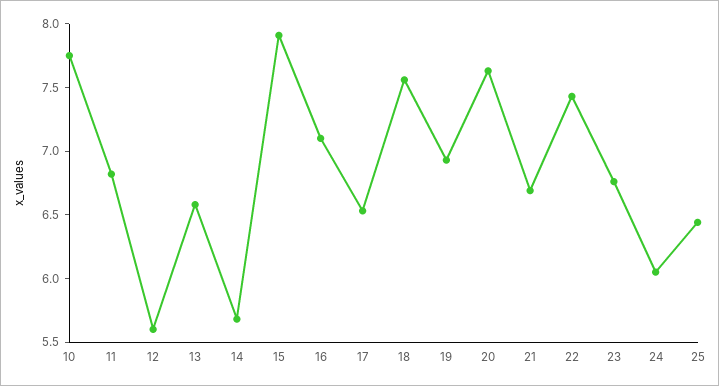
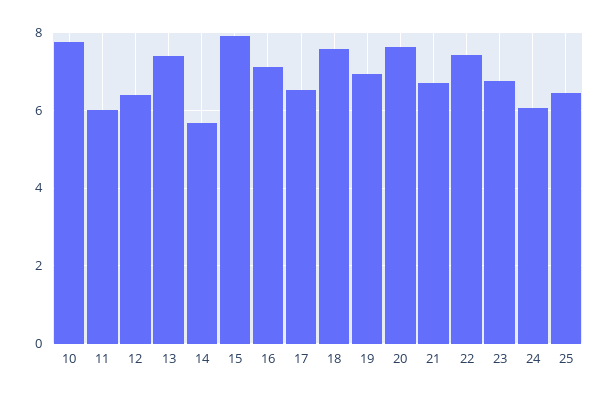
11: 6.8 -> 6
12: 5.6 -> 6.4
13: 6.6 -> 7.4

